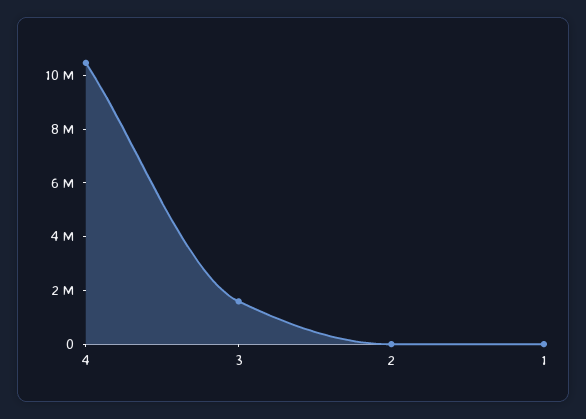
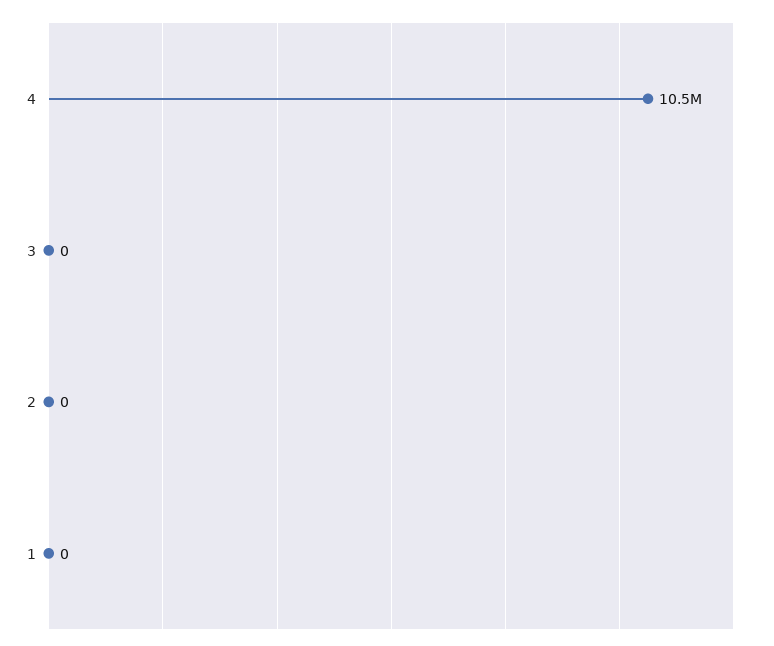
3: 1500000 -> 0

